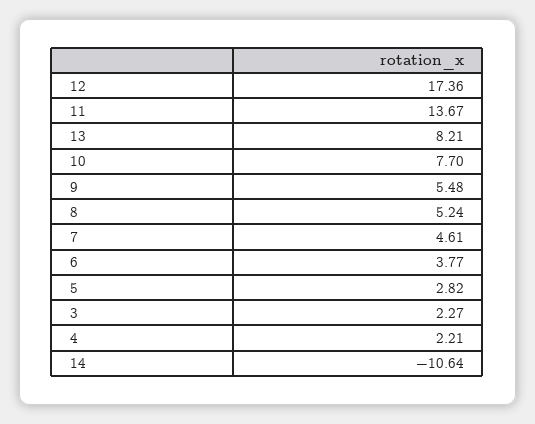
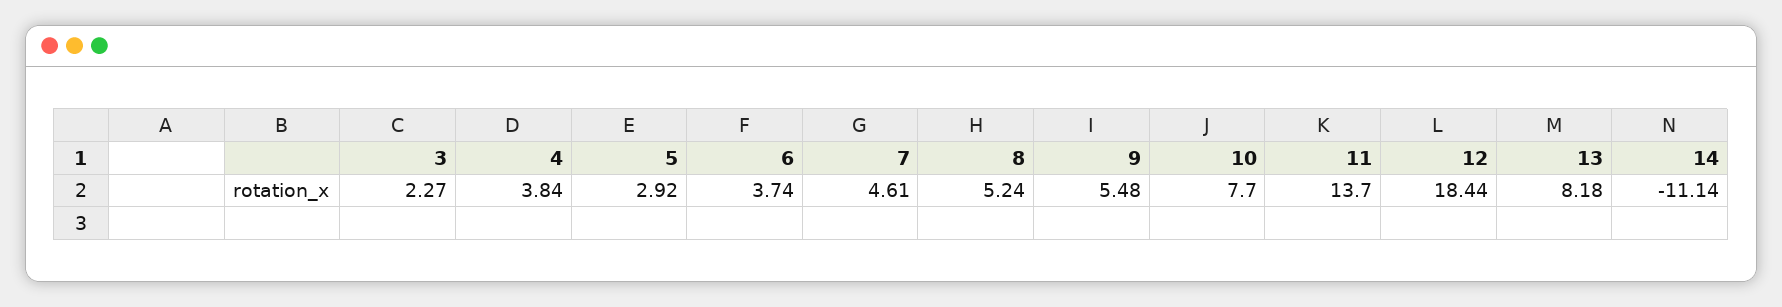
12: 17.36 -> 18.44
11: 13.67 -> 13.7
13: 8.21 -> 8.18
6: 3.77 -> 3.74
5: 2.82 -> 2.92
4: 2.21 -> 3.84
14: -10.64 -> -11.14

